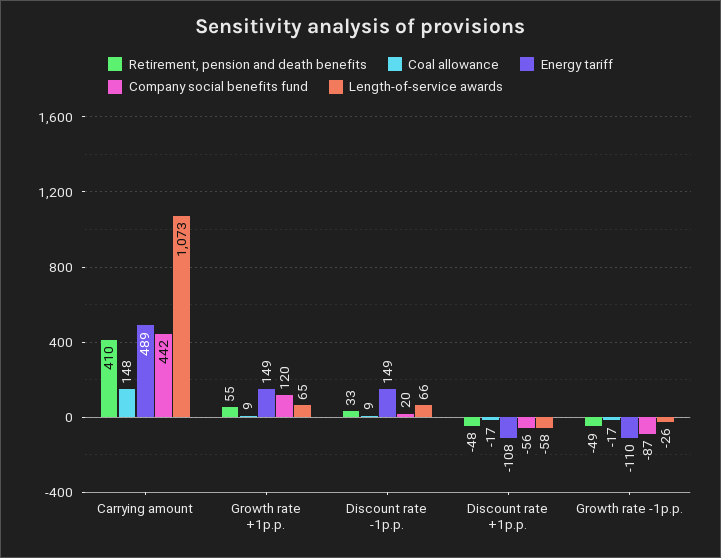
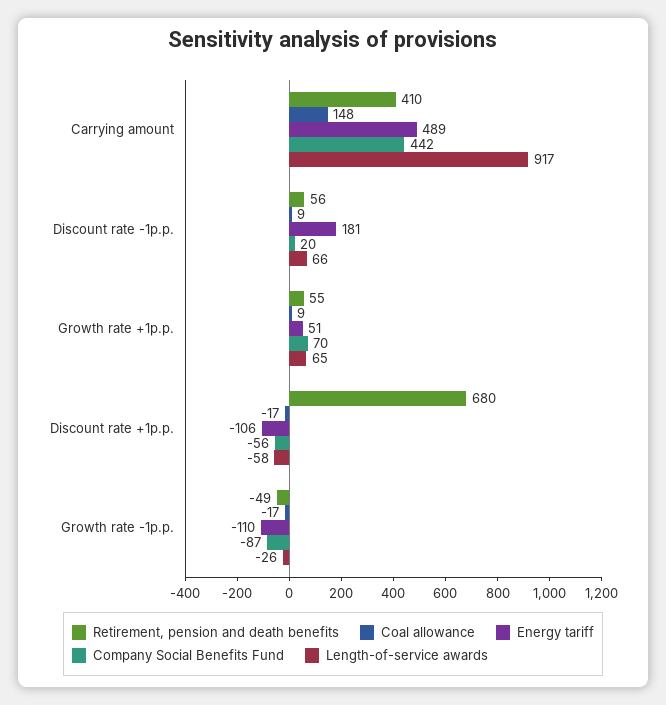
Length-of-service awards, Carrying amount: 1073 -> 917
Energy tariff, Growth rate +1p.p.: 149 -> 51
Company social benefits fund, Growth rate +1p.p.: 120 -> 70
Retirement, pension and death benefits, Discount rate -1p.p.: 33 -> 56
Energy tariff, Discount rate -1p.p.: 149 -> 181
Retirement, pension and death benefits, Discount rate +1p.p.: -48 -> 680
Energy tariff, Discount rate +1p.p.: -108 -> -106

